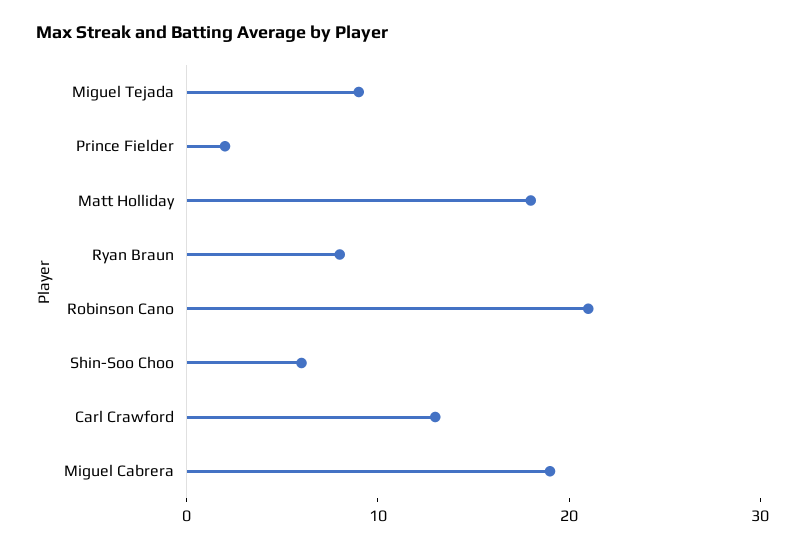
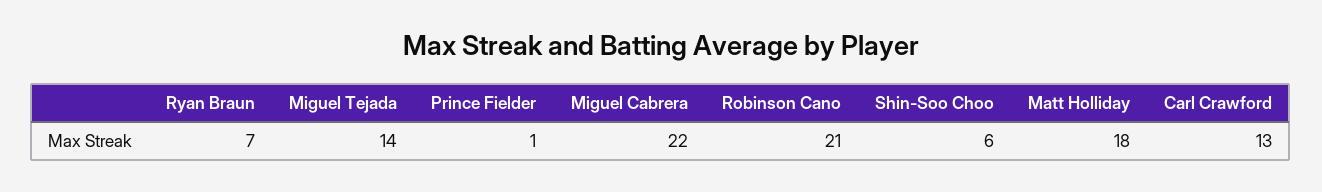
Miguel Tejada: 9 -> 14
Prince Fielder: 2 -> 1
Ryan Braun: 8 -> 7
Miguel Cabrera: 19 -> 22

